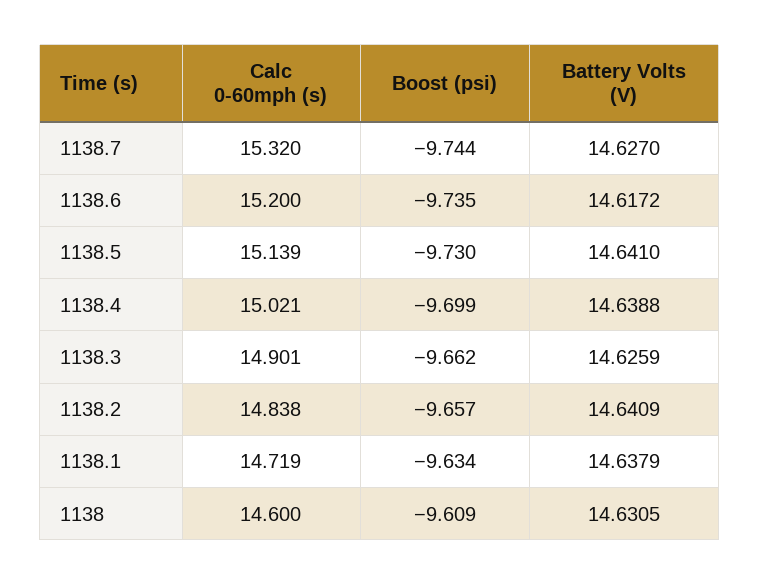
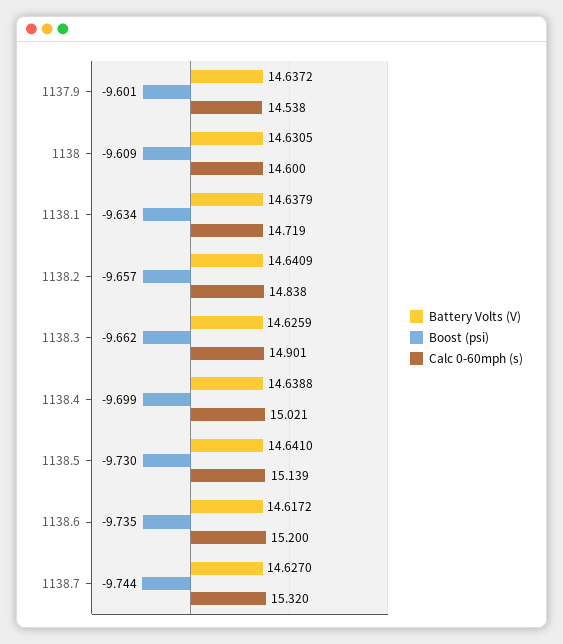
Battery Volts (V), 1137.9: none -> 14.6372
Boost (psi), 1137.9: none -> -9.601
Calc 0-60mph (s), 1137.9: none -> 14.538

